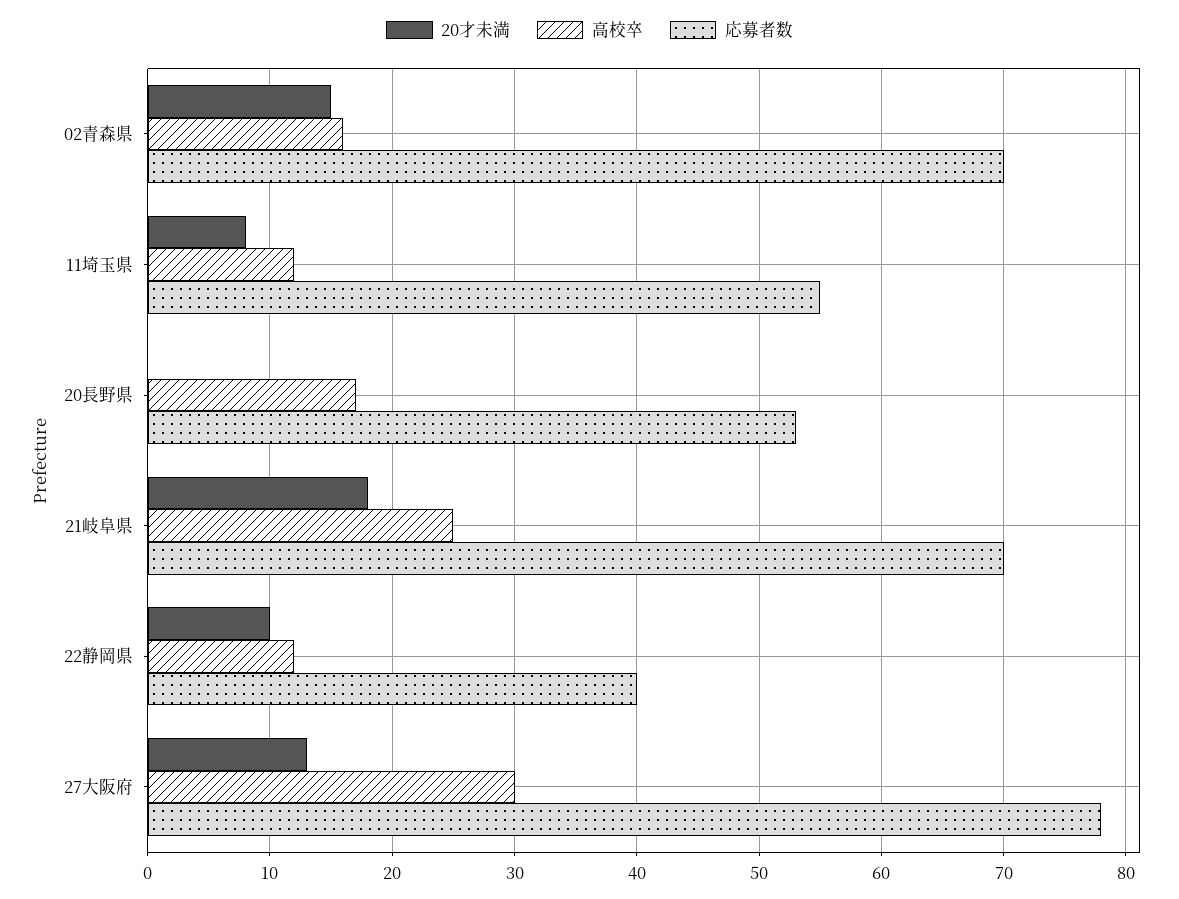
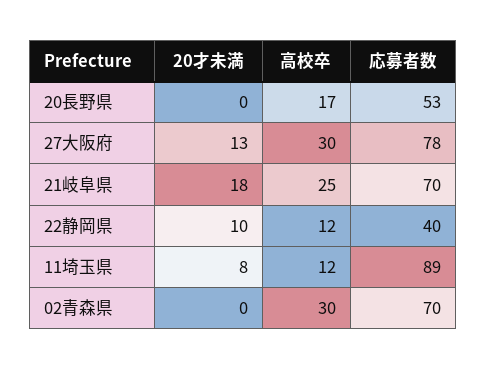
20才未満, 02青森県: 15 -> 0
高校卒, 02青森県: 16 -> 30
応募者数, 11埼玉県: 55 -> 89

